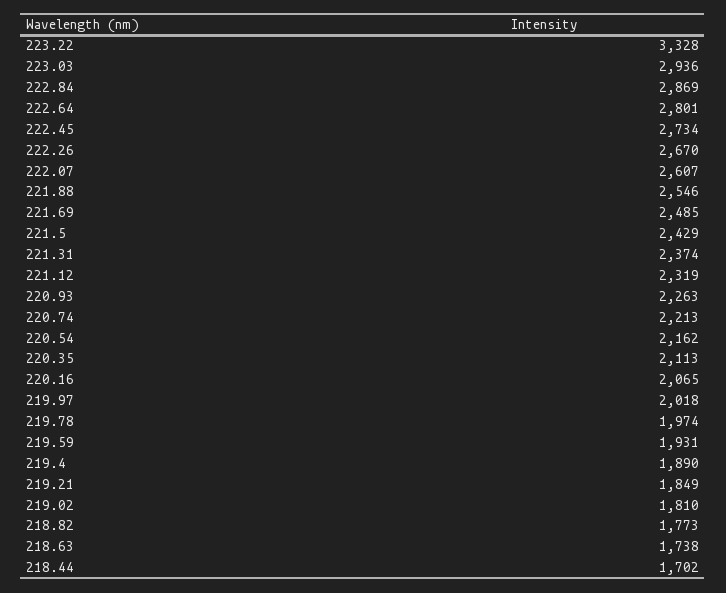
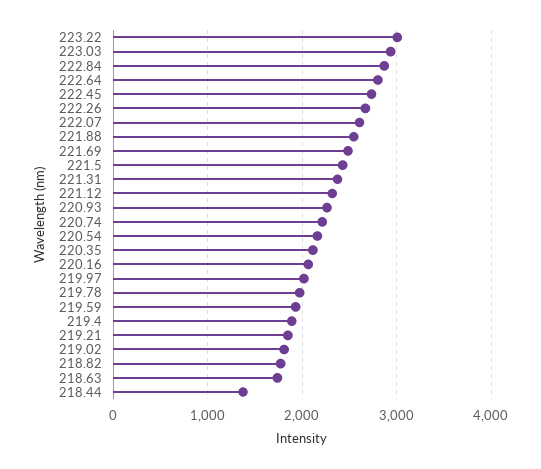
223.22: 3328 -> 3000
218.44: 1702 -> 1400

